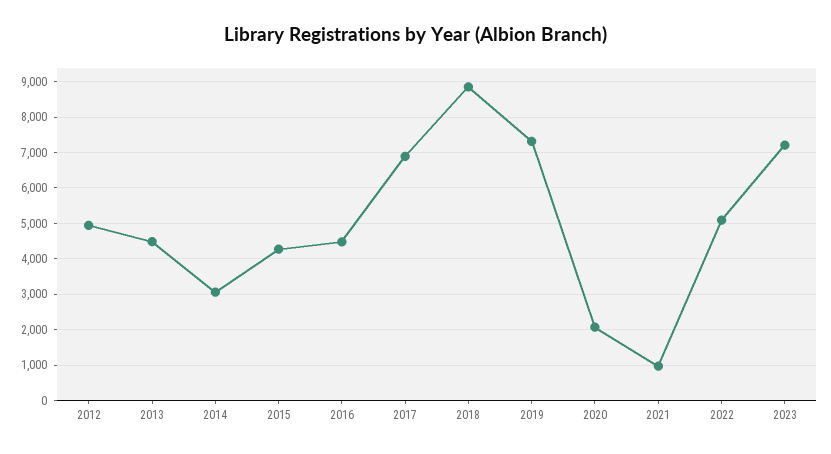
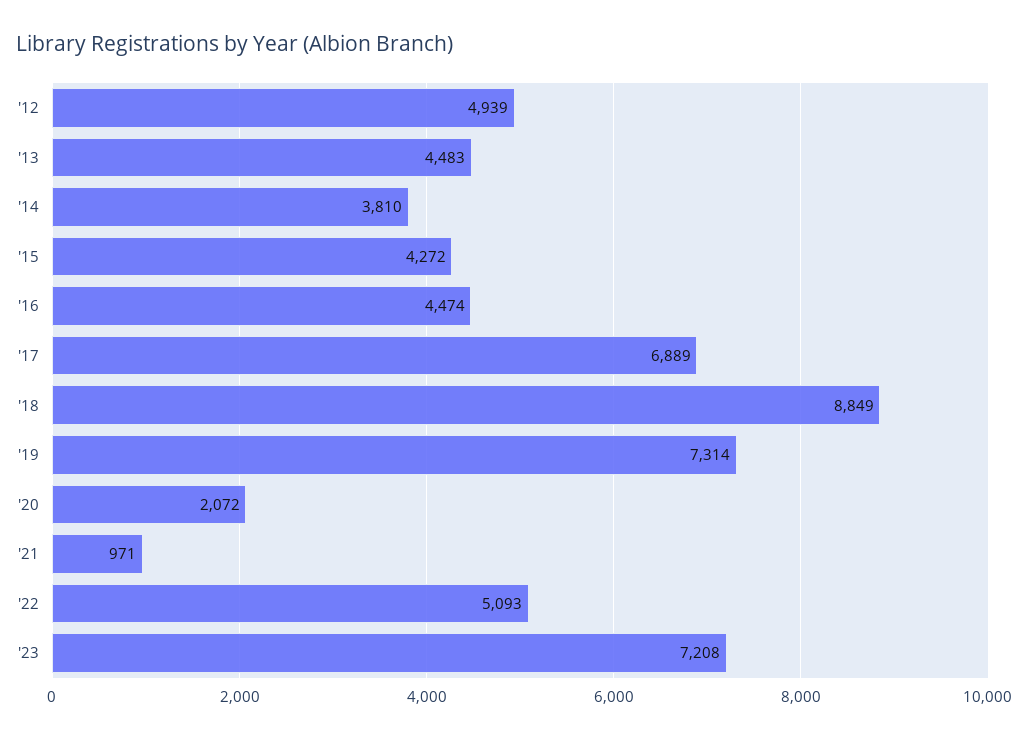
2014: 3000 -> 3810

